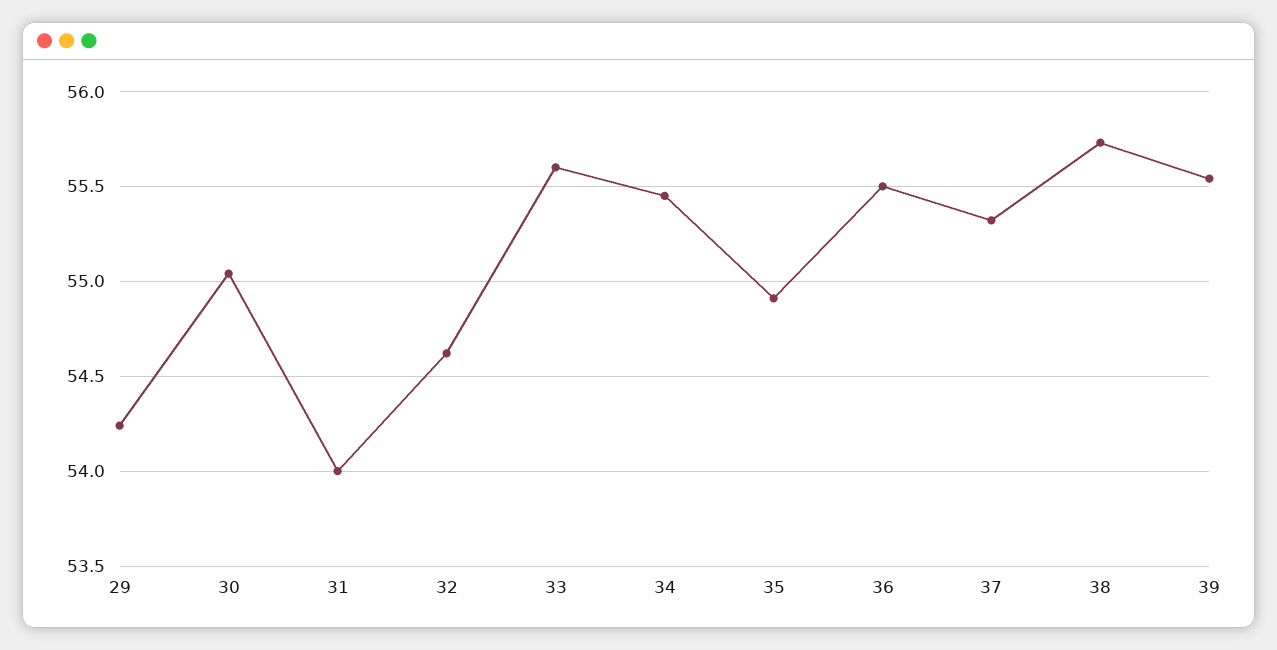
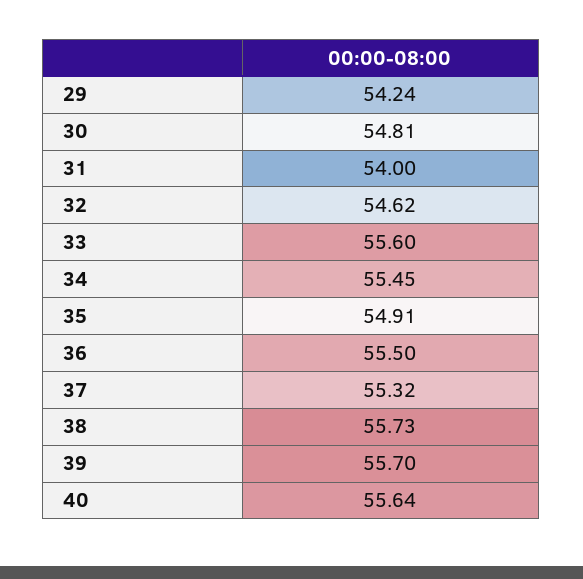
30: 55.05 -> 54.81
39: 55.55 -> 55.7
40: none -> 55.64

